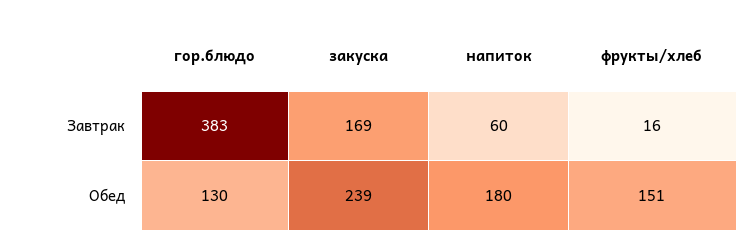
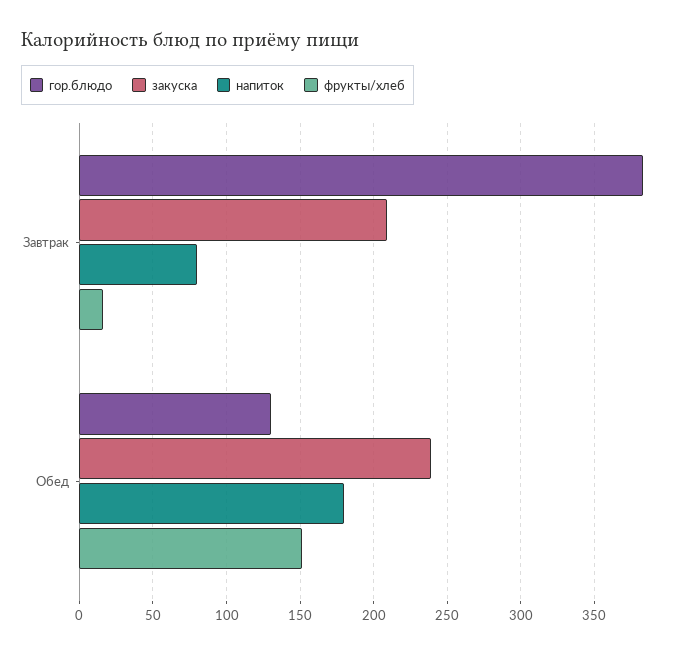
закуска, Завтрак: 169 -> 210
напиток, Завтрак: 60 -> 80

